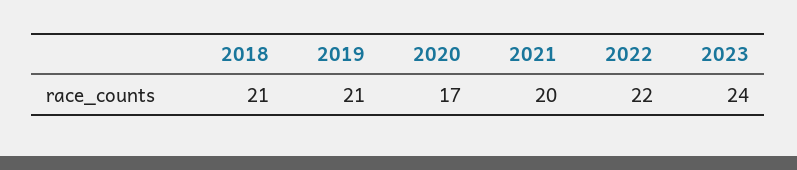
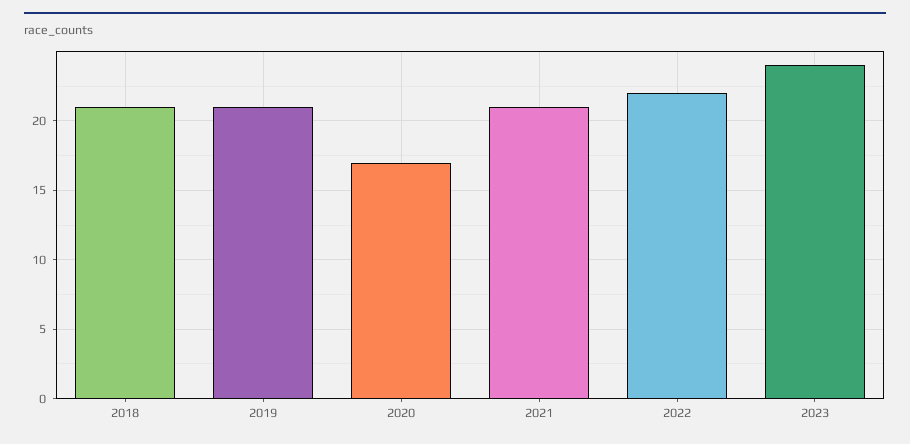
2021: 20 -> 21

